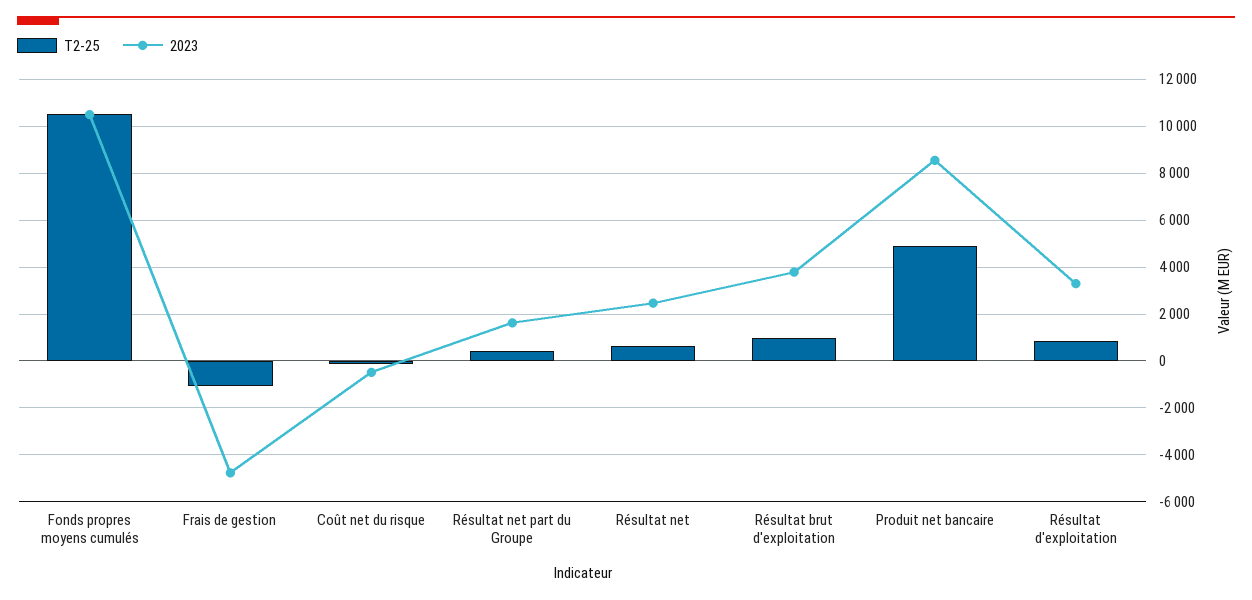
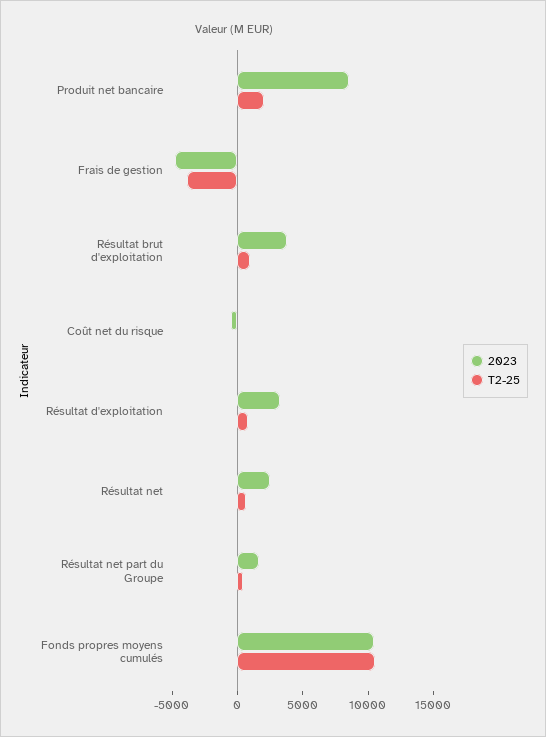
T2-25, Frais de gestion: -1000 -> -4000
T2-25, Produit net bancaire: 5000 -> 2000

